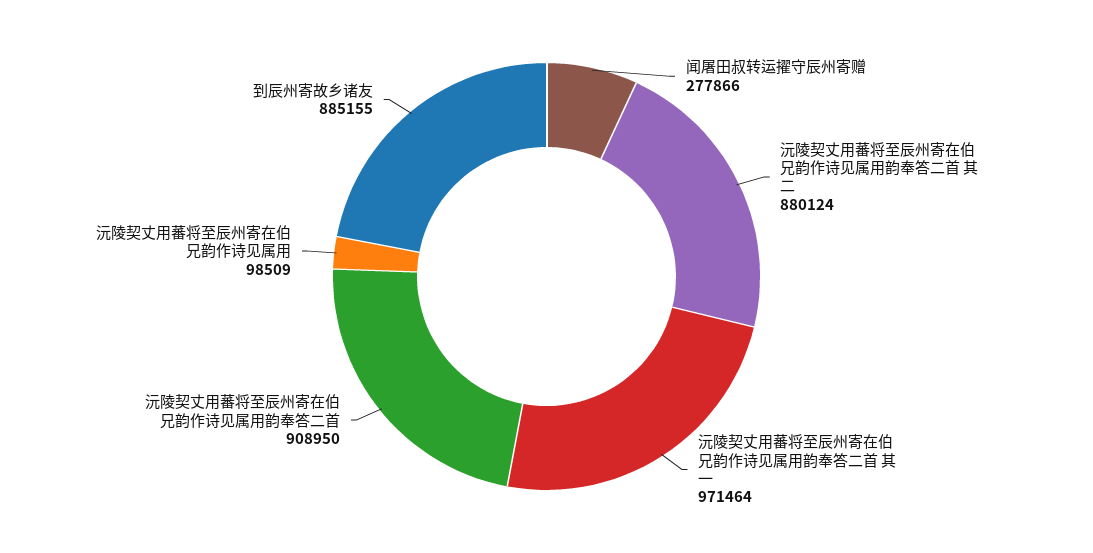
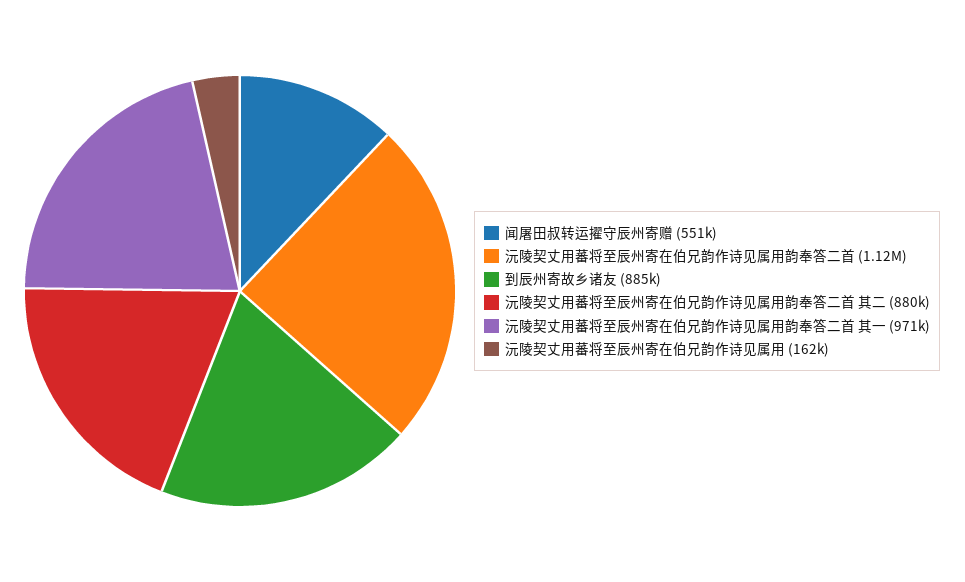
闻屠田叔转运擢守辰州寄赠: 277866 -> 551000
沅陵契丈用蕃将至辰州寄在伯兄韵作诗见属用韵奉答二首: 908950 -> 1120000
沅陵契丈用蕃将至辰州寄在伯兄韵作诗见属用: 98509 -> 162000

